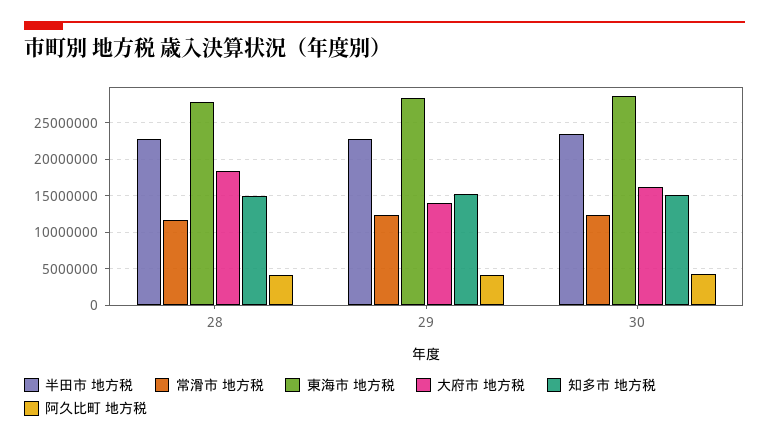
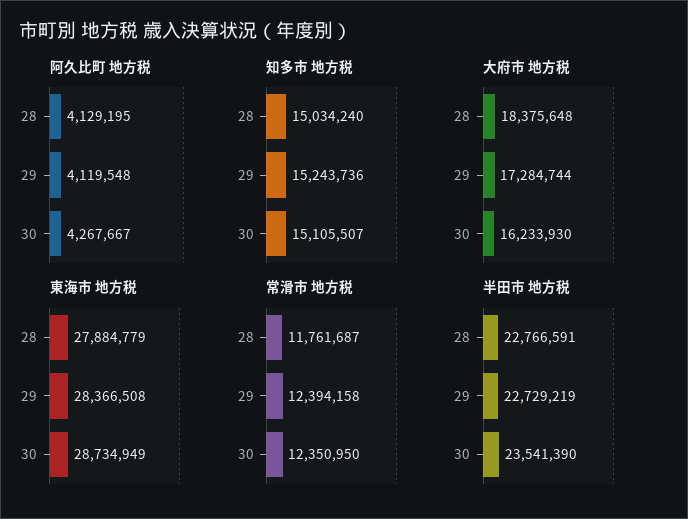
大府市 地方税, 29: 14000000 -> 17284744

